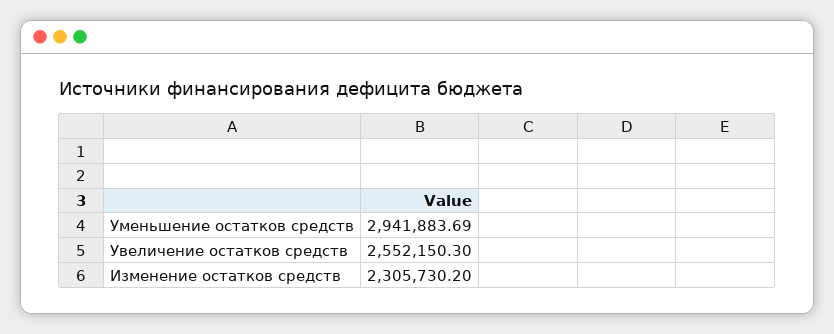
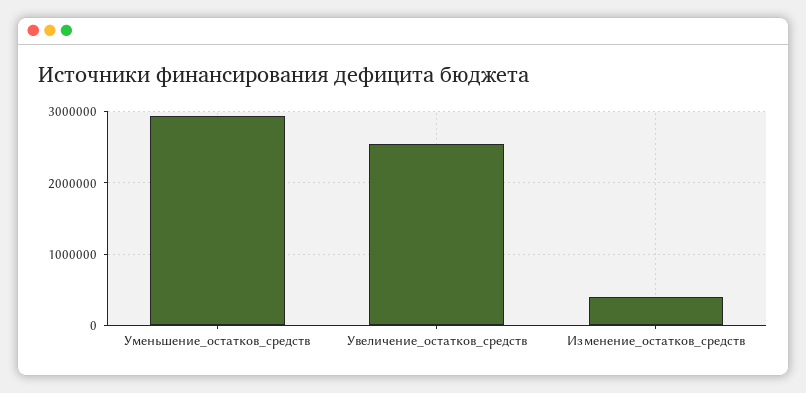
Изменение остатков средств: 2305730.2 -> 400000

